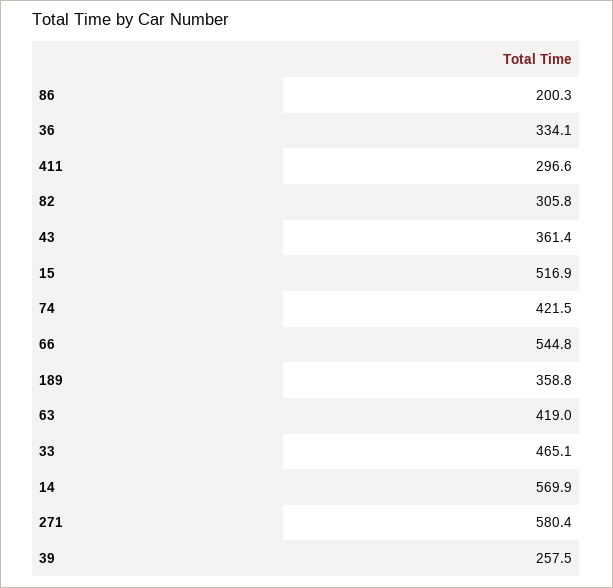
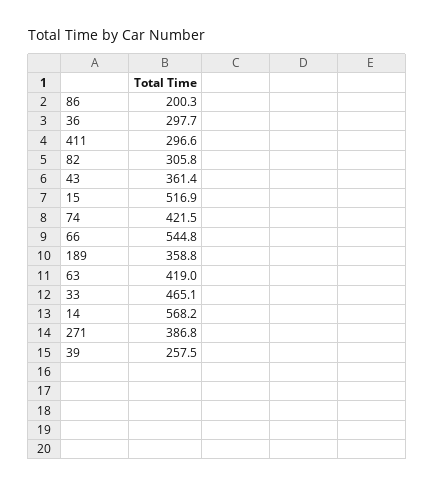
36: 334.1 -> 297.7
14: 569.9 -> 568.2
271: 580.4 -> 386.8

